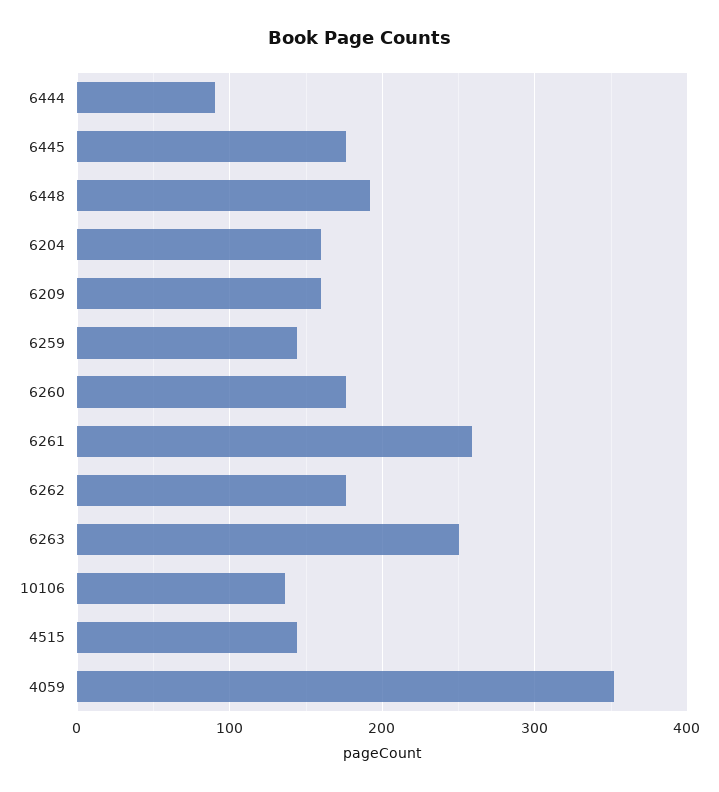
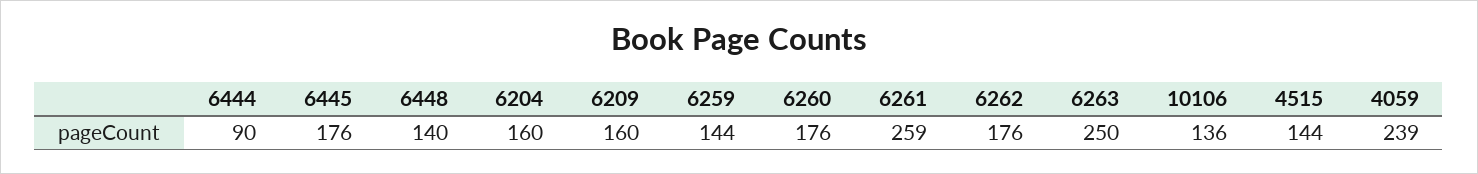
6448: 190 -> 140
4059: 350 -> 239

